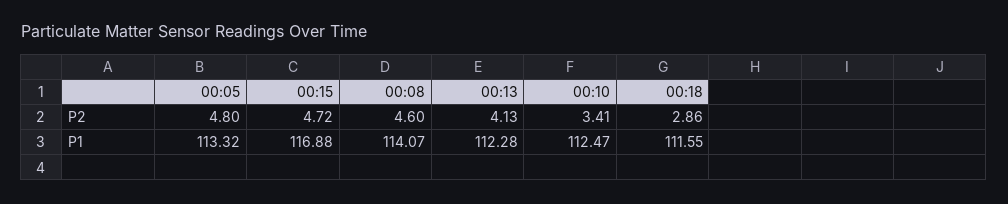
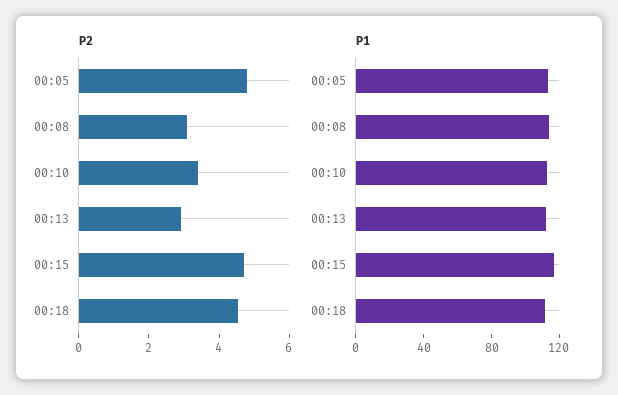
P2, 00:08: 4.6 -> 3
P2, 00:13: 4.13 -> 3
P2, 00:18: 2.86 -> 4.5

